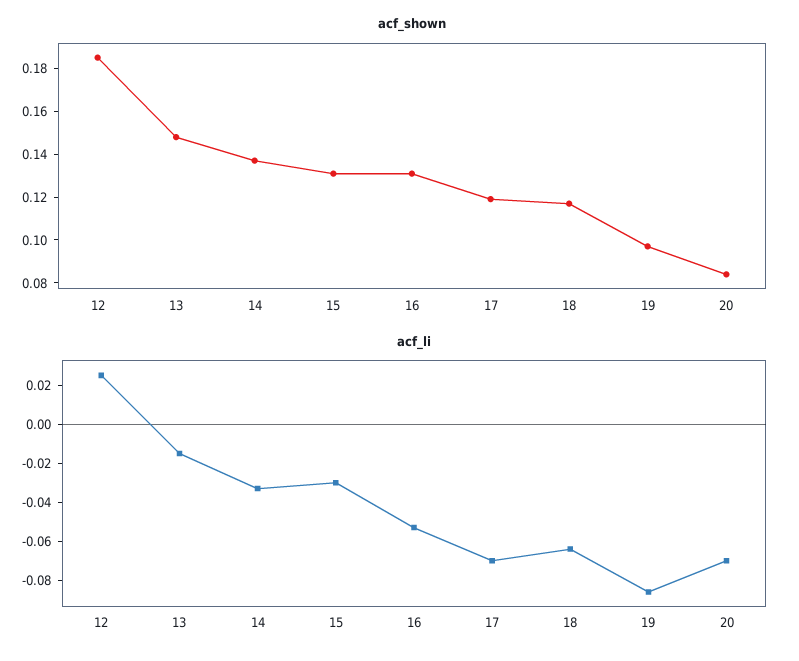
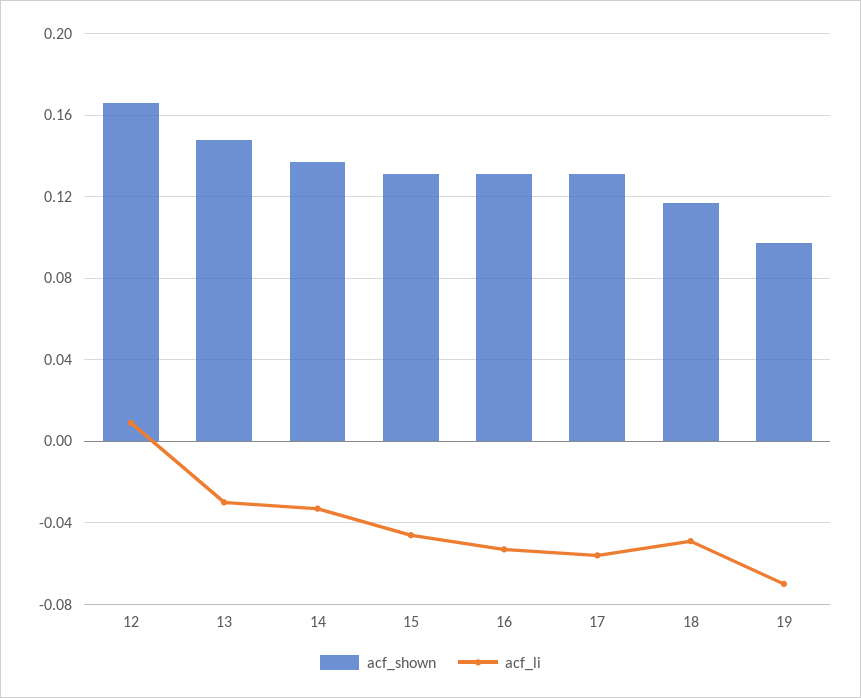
acf_shown, 12: 0.185 -> 0.165
acf_shown, 17: 0.12 -> 0.13
acf_shown, 20: 0.085 -> none
acf_li, 12: 0.025 -> 0.01
acf_li, 13: -0.015 -> -0.03
acf_li, 15: -0.03 -> -0.045
acf_li, 17: -0.07 -> -0.055
acf_li, 18: -0.065 -> -0.05
acf_li, 19: -0.085 -> -0.07
acf_li, 20: -0.07 -> none

